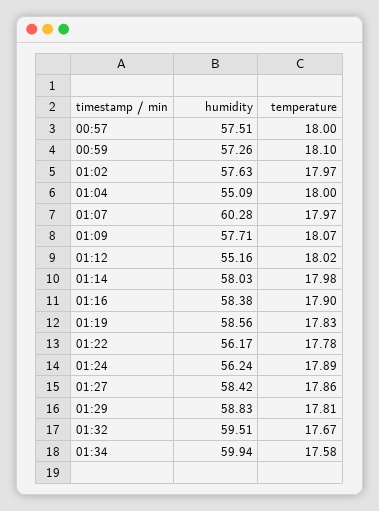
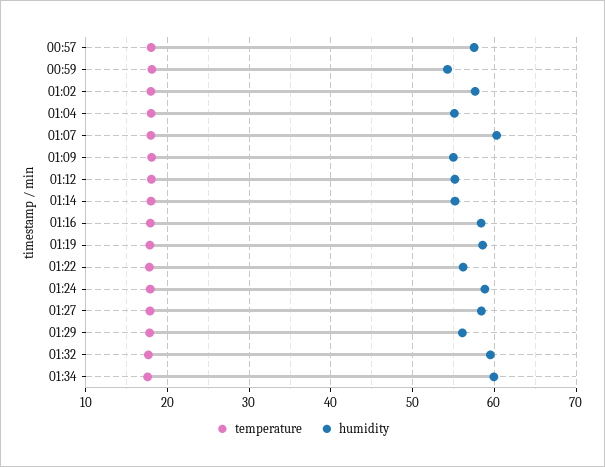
humidity, 00:59: 57.26 -> 54
humidity, 01:09: 57.71 -> 55
humidity, 01:14: 58.03 -> 55
humidity, 01:24: 56.24 -> 59
humidity, 01:29: 58.83 -> 56

